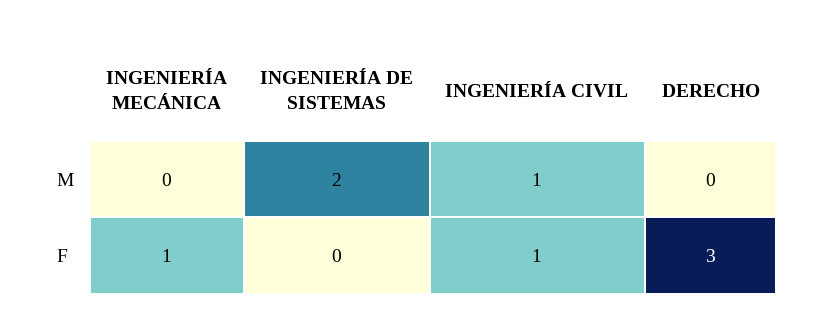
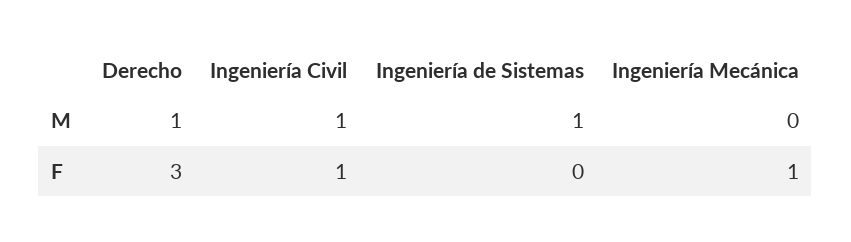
INGENIERÍA DE SISTEMAS, M: 2 -> 1
DERECHO, M: 0 -> 1

